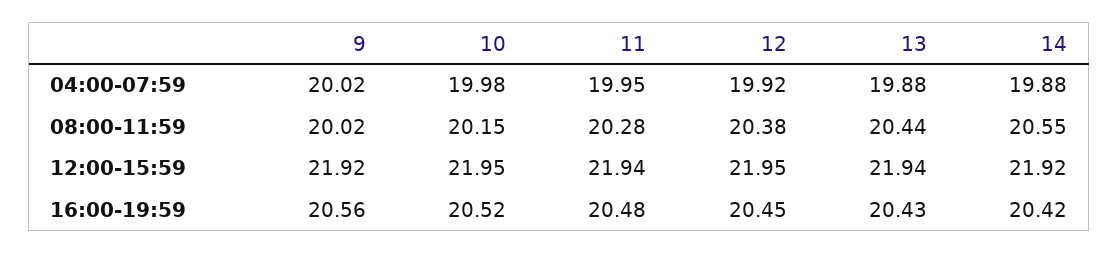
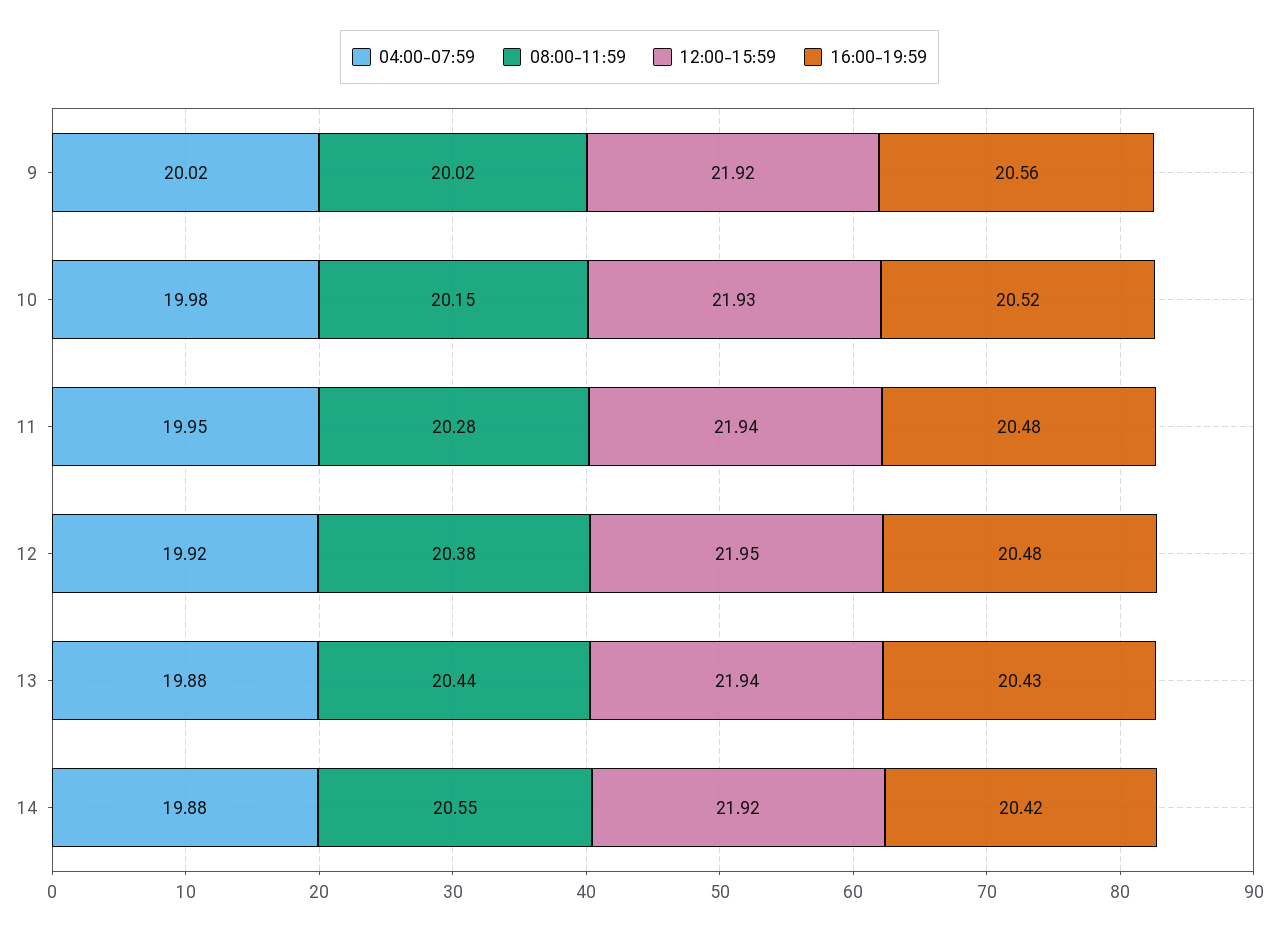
12:00-15:59, 10: 21.95 -> 21.93
16:00-19:59, 12: 20.45 -> 20.48

